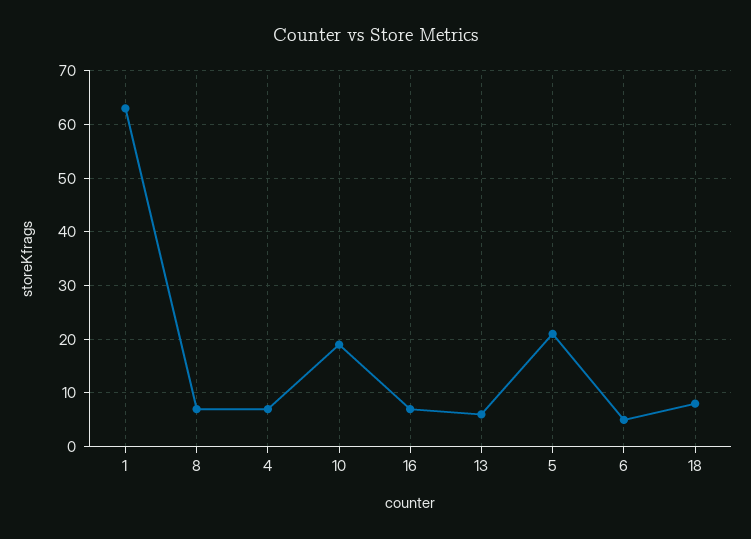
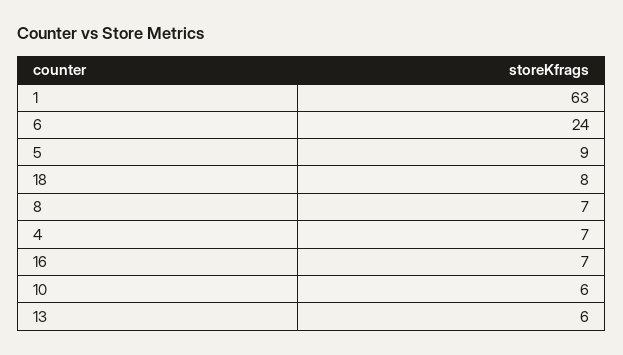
10: 20 -> 6
5: 20 -> 9
6: 5 -> 24

